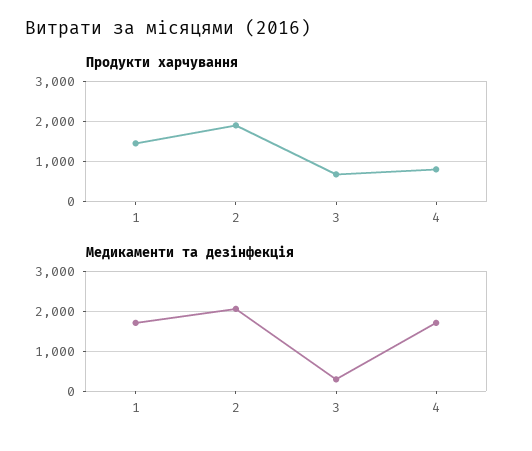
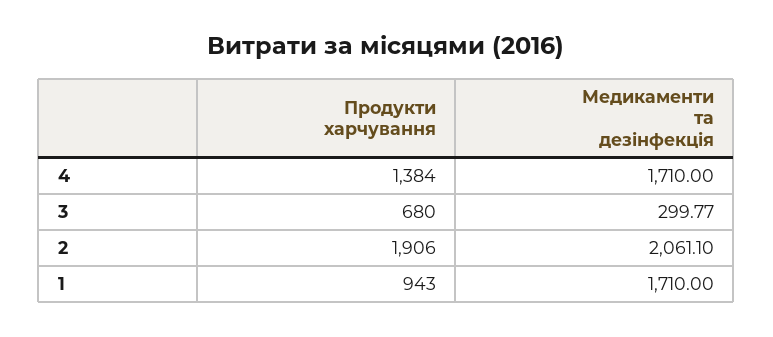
Продукти харчування, 1: 1400 -> 943
Продукти харчування, 4: 800 -> 1384

